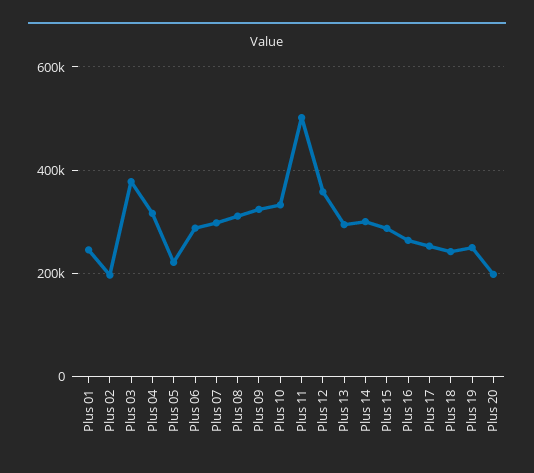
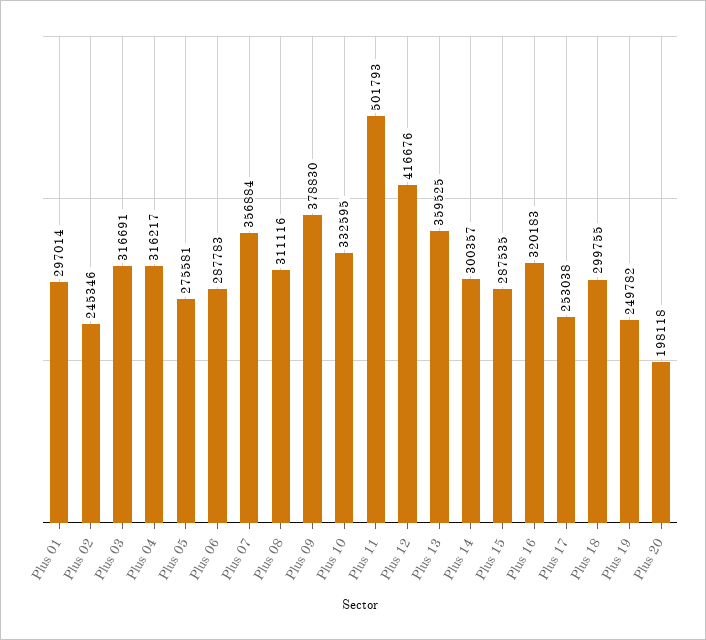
Plus 01: 240000 -> 297014
Plus 02: 200000 -> 245346
Plus 03: 380000 -> 316691
Plus 05: 220000 -> 275581
Plus 07: 300000 -> 356884
Plus 09: 320000 -> 378830
Plus 12: 360000 -> 416676
Plus 13: 300000 -> 359525
Plus 16: 260000 -> 320183
Plus 18: 240000 -> 299755

